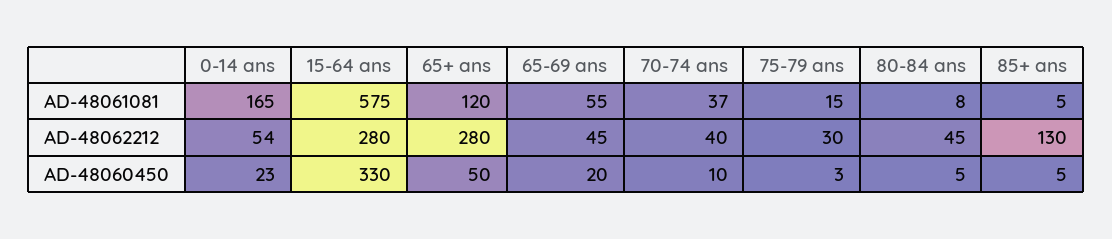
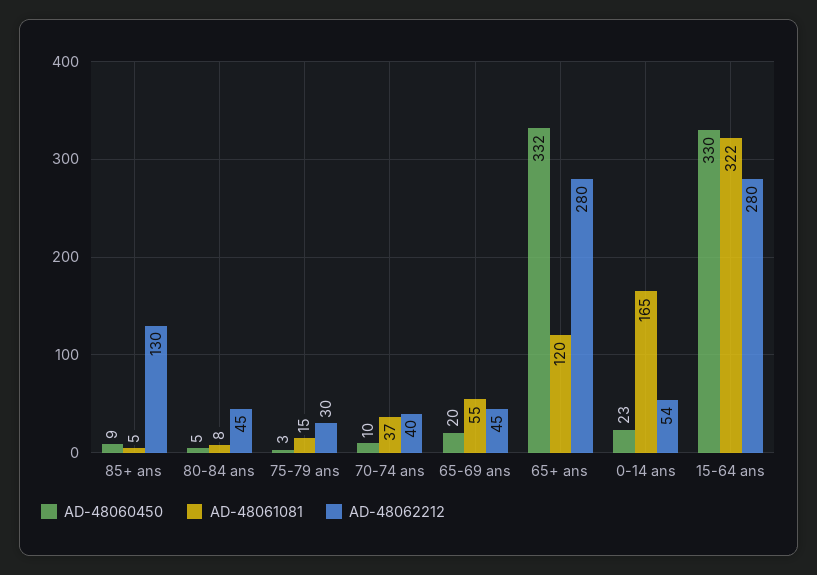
AD-48061081, 15-64 ans: 575 -> 322
AD-48060450, 65+ ans: 50 -> 332
AD-48060450, 85+ ans: 5 -> 9

